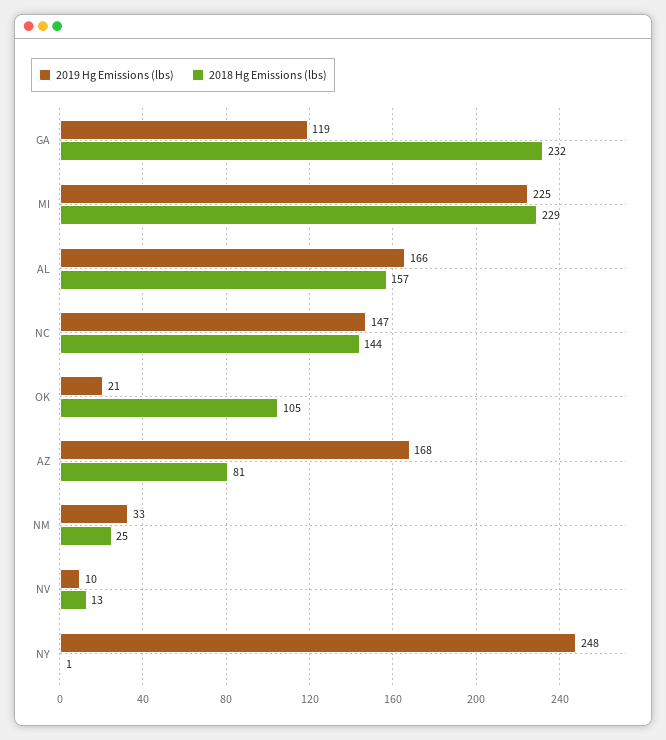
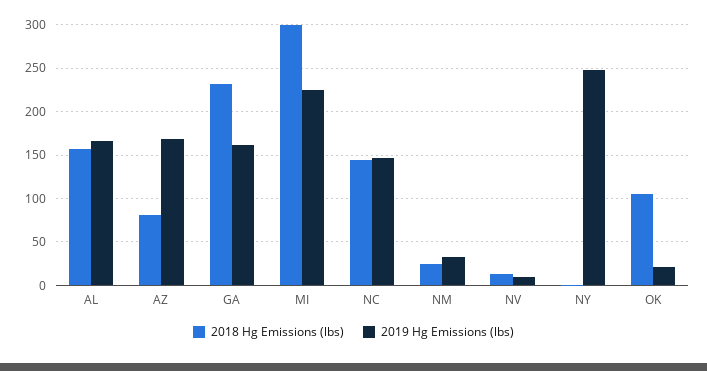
2019 Hg Emissions (lbs), GA: 119 -> 160
2018 Hg Emissions (lbs), MI: 229 -> 300

